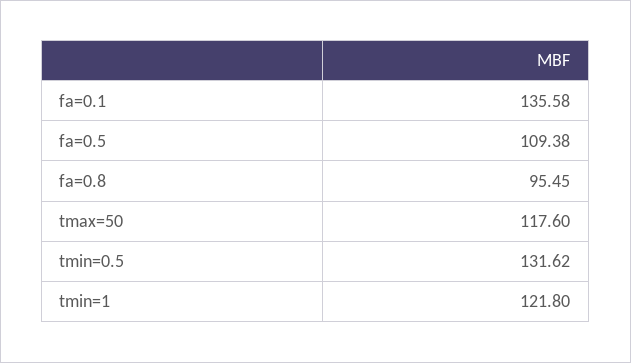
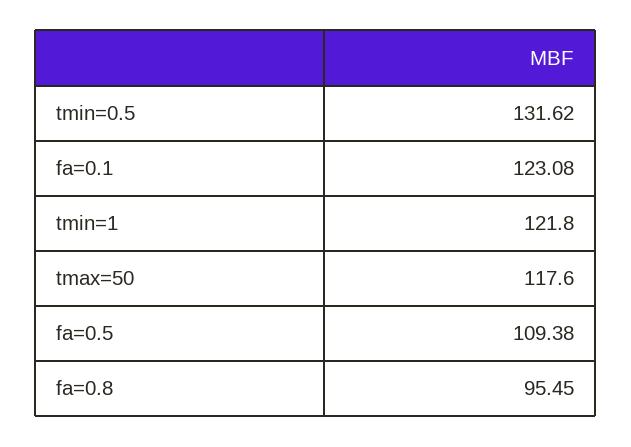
fa=0.1: 135.58 -> 123.08

